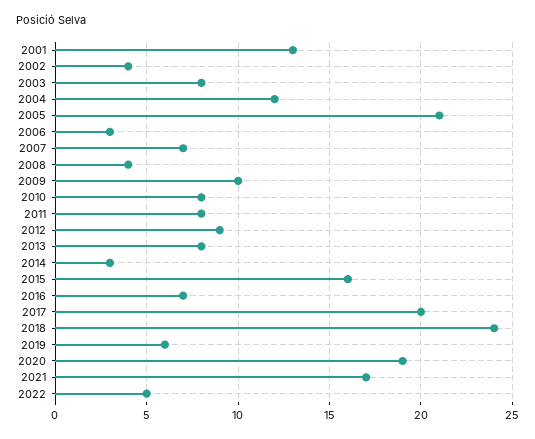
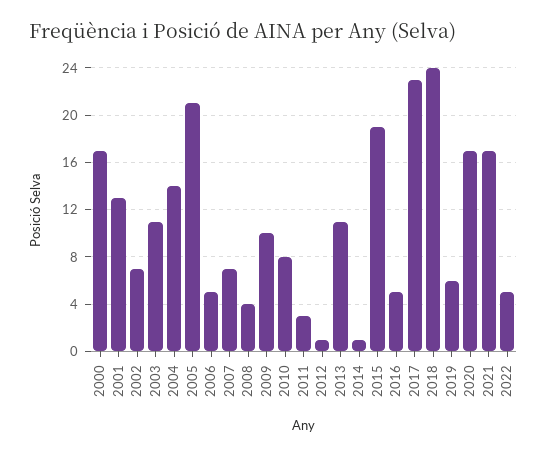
2002: 4 -> 7
2003: 8 -> 11
2004: 12 -> 14
2006: 3 -> 5
2011: 8 -> 3
2012: 9 -> 1
2013: 8 -> 11
2014: 3 -> 1
2015: 16 -> 19
2016: 7 -> 5
2017: 20 -> 23
2020: 19 -> 17
2000: none -> 17

